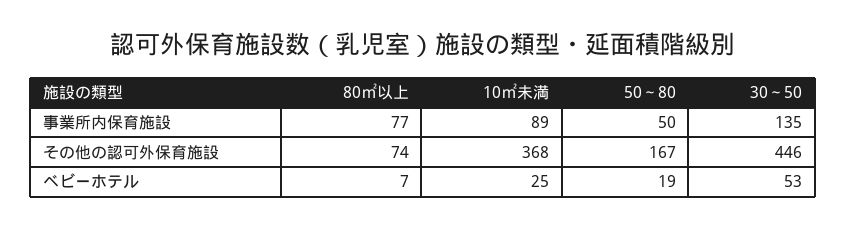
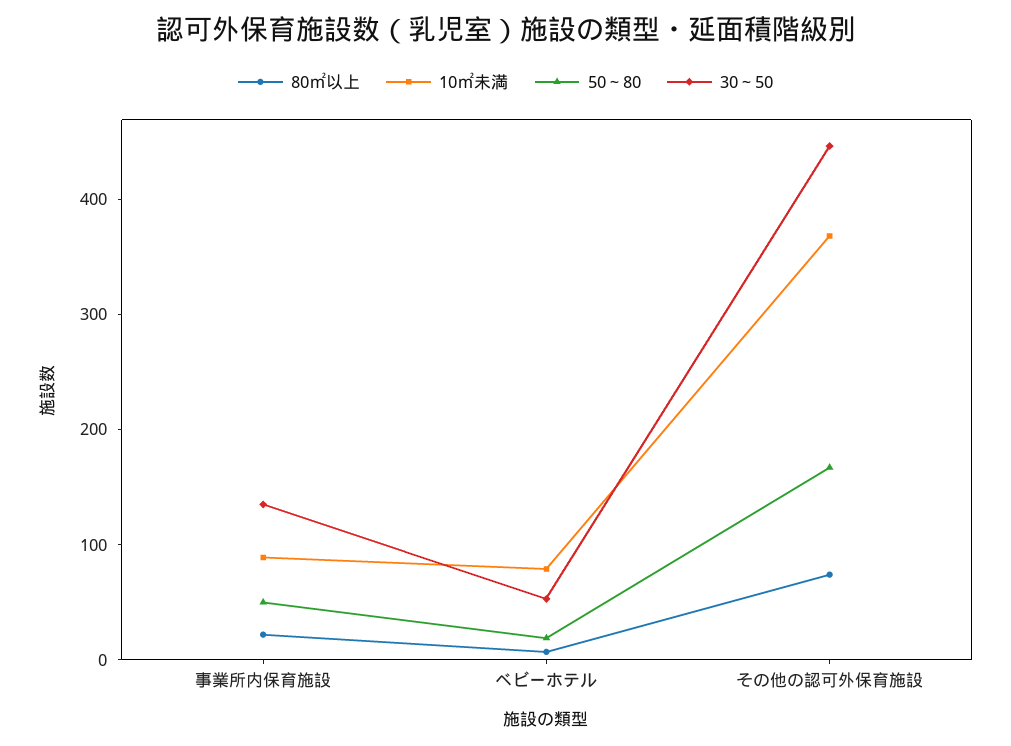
80㎡以上, 事業所内保育施設: 77 -> 20
10㎡未満, ベビーホテル: 25 -> 80

